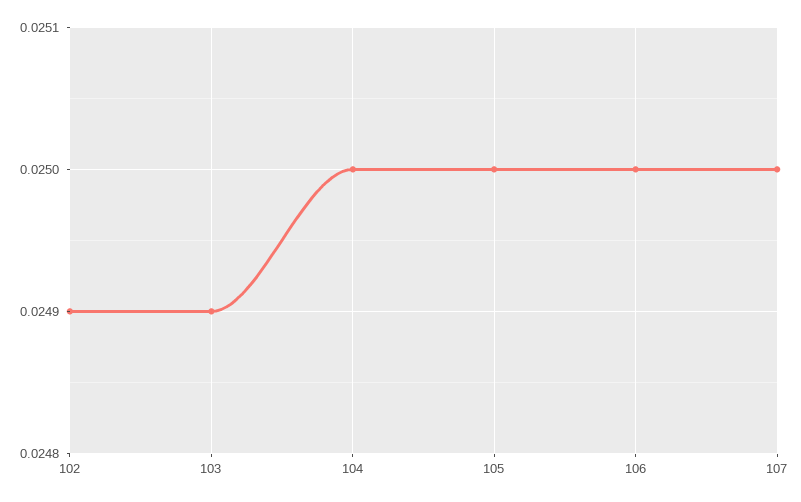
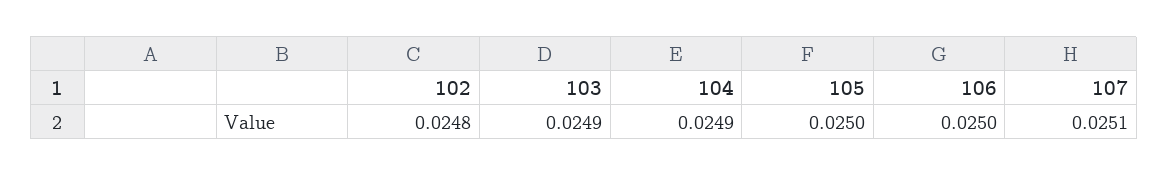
102: 0.0249 -> 0.0248
104: 0.025 -> 0.0249
107: 0.025 -> 0.0251

